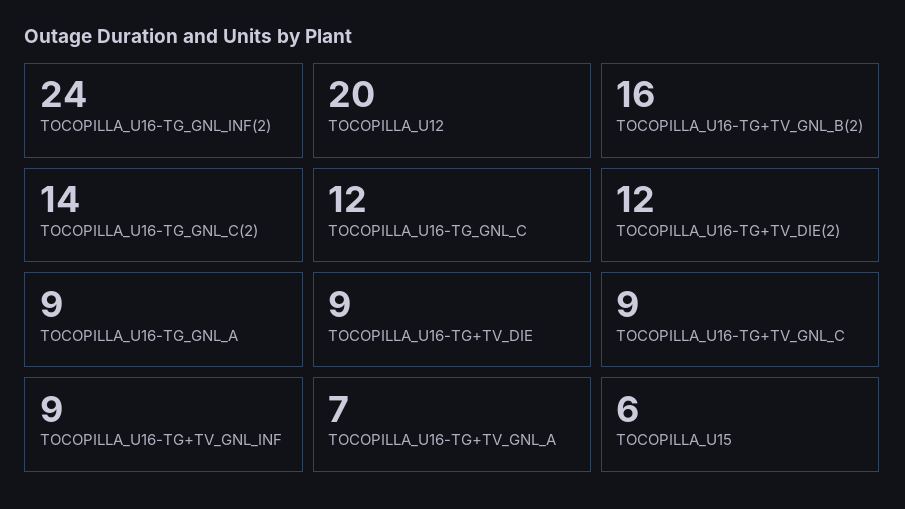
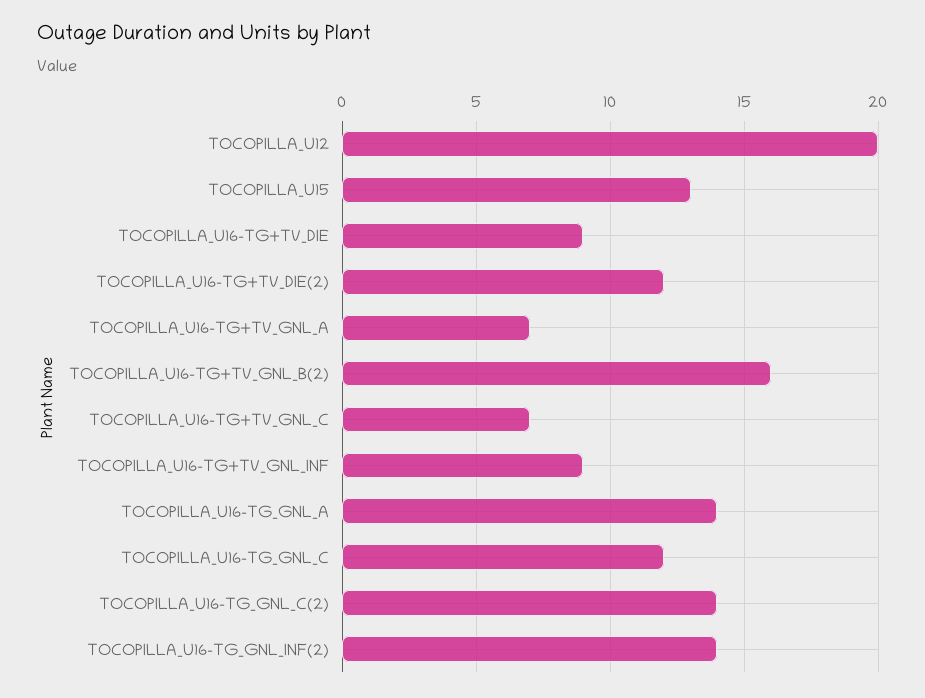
TOCOPILLA_U16-TG_GNL_INF(2): 24 -> 14
TOCOPILLA_U16-TG_GNL_A: 9 -> 14
TOCOPILLA_U16-TG+TV_GNL_C: 9 -> 7
TOCOPILLA_U15: 6 -> 13

